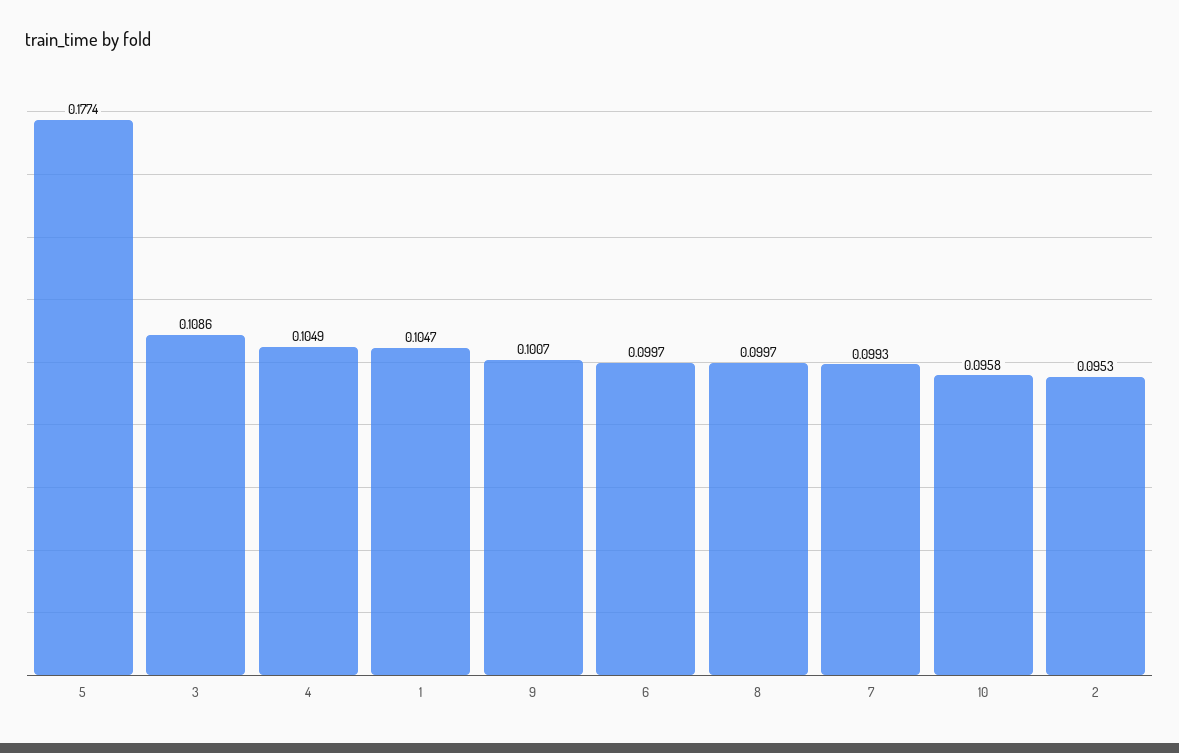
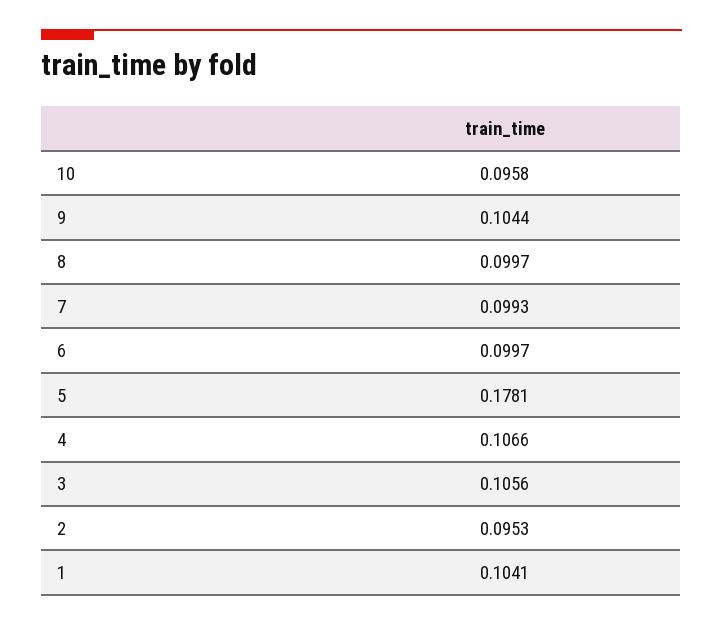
5: 0.1774 -> 0.1781
3: 0.1086 -> 0.1056
4: 0.1049 -> 0.1066
1: 0.1047 -> 0.1041
9: 0.1007 -> 0.1044

